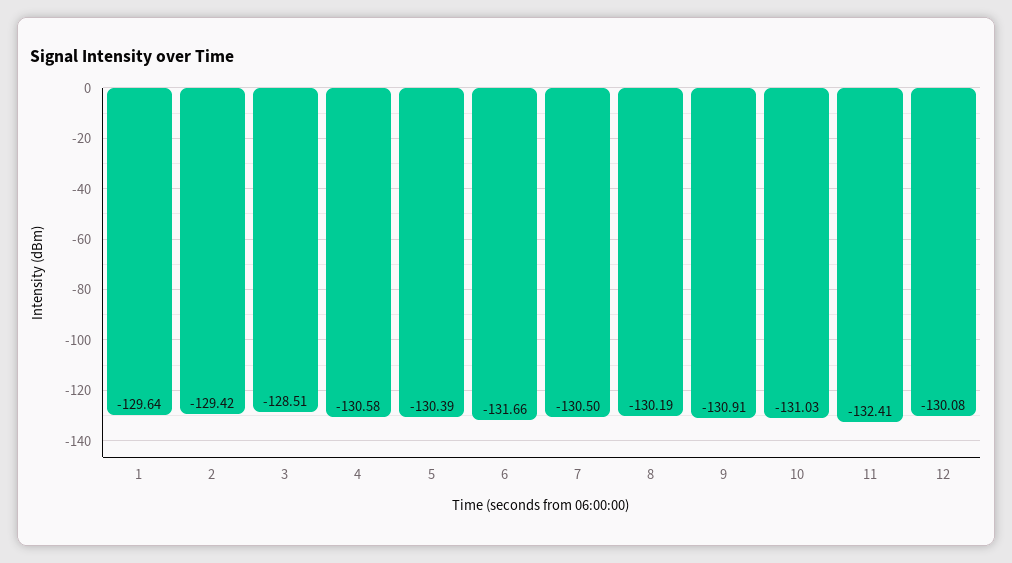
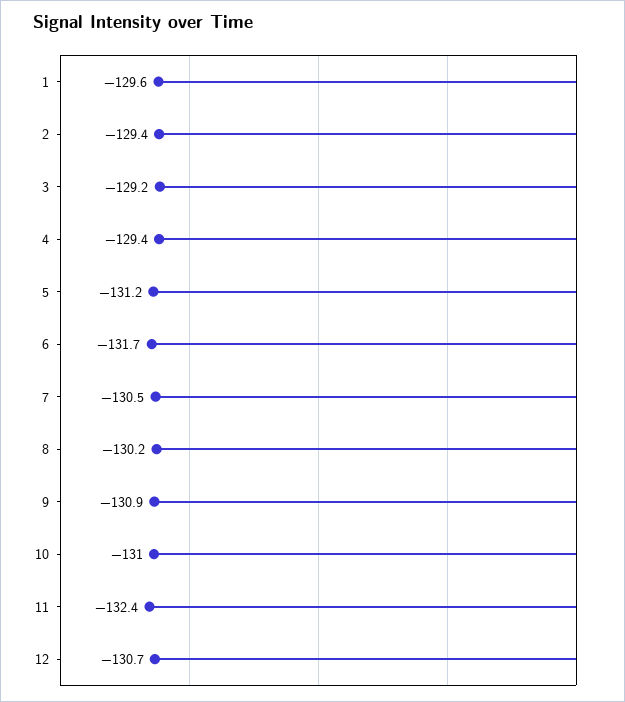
3: -128.51 -> -129.2
4: -130.58 -> -129.4
5: -130.39 -> -131.2
12: -130.08 -> -130.7

